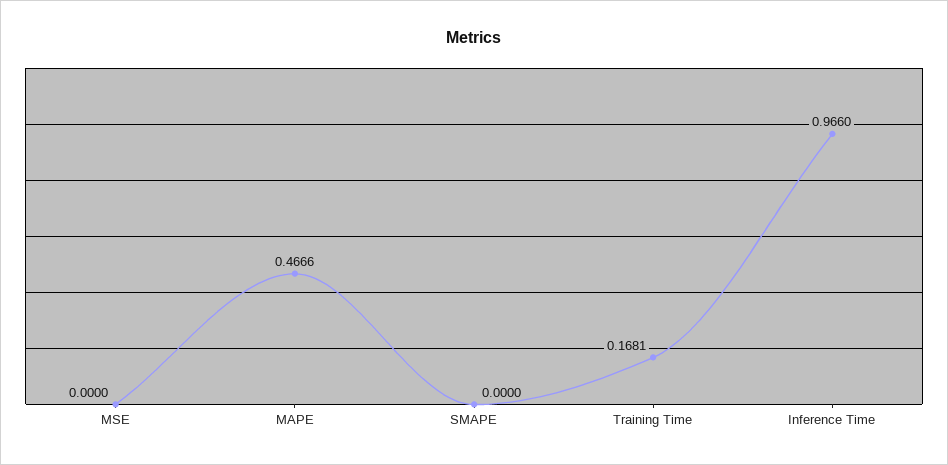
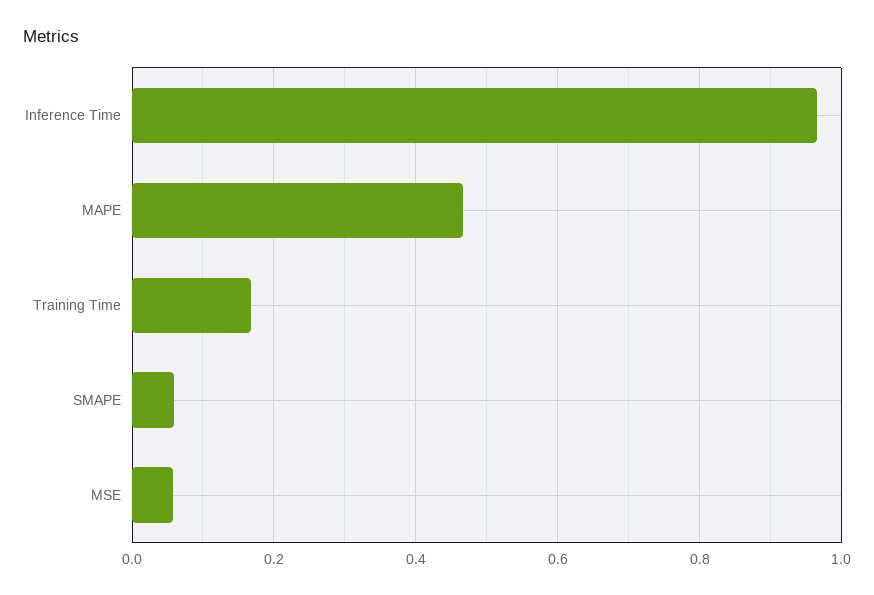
MSE: 0 -> 0.06
SMAPE: 0 -> 0.06

